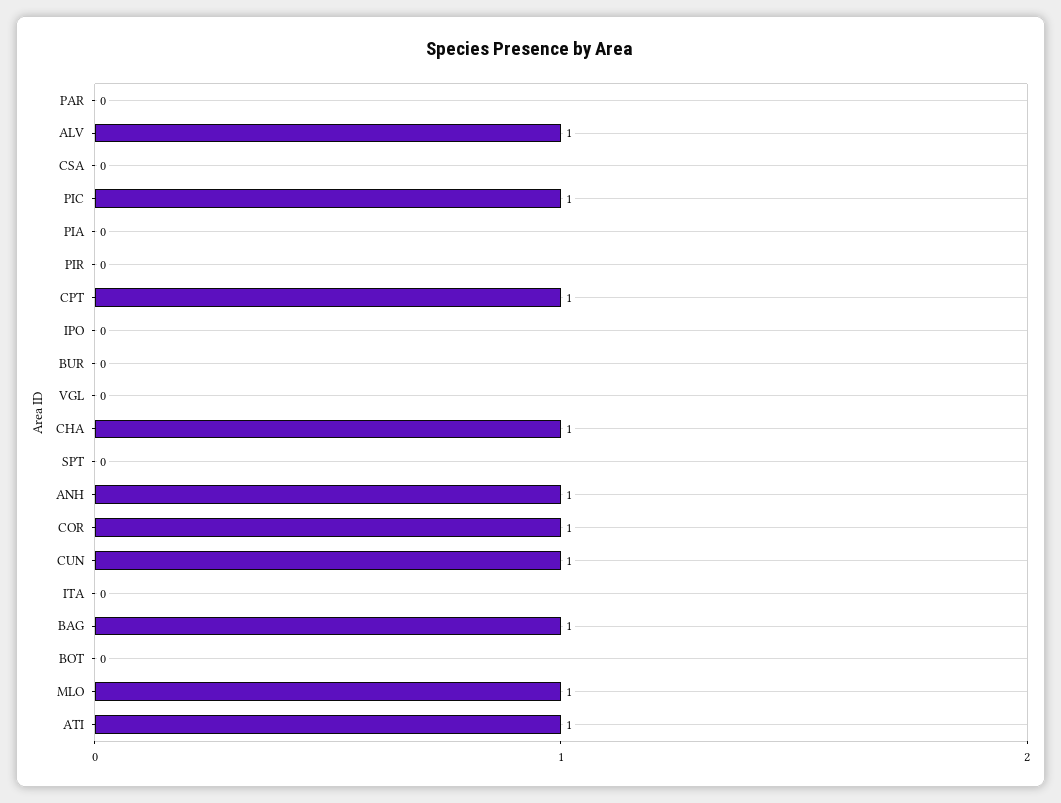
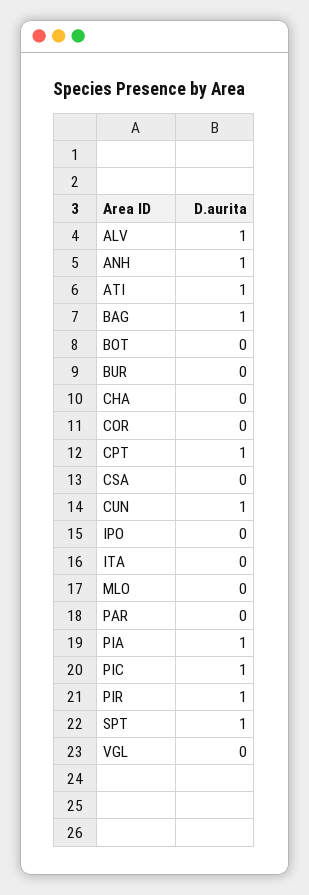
PIA: 0 -> 1
PIR: 0 -> 1
CHA: 1 -> 0
SPT: 0 -> 1
COR: 1 -> 0
MLO: 1 -> 0

